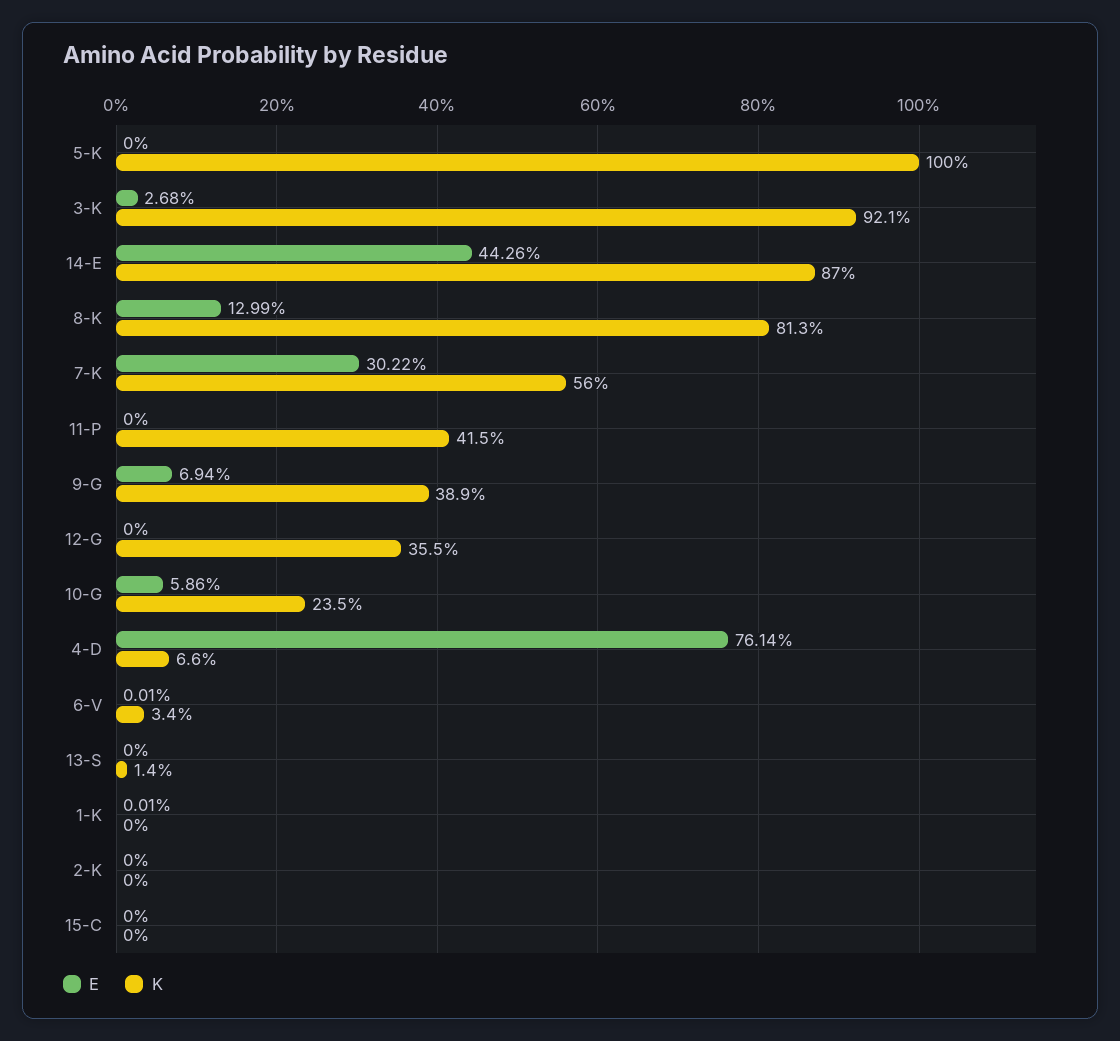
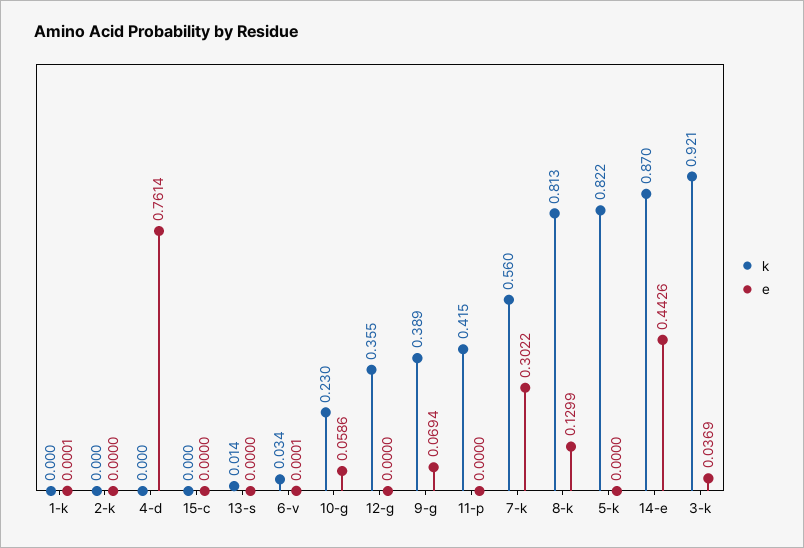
K, 5-K: 1 -> 0.822
E, 3-K: 0.0268 -> 0.0369
K, 10-G: 0.235 -> 0.23
K, 4-D: 0.066 -> 0

